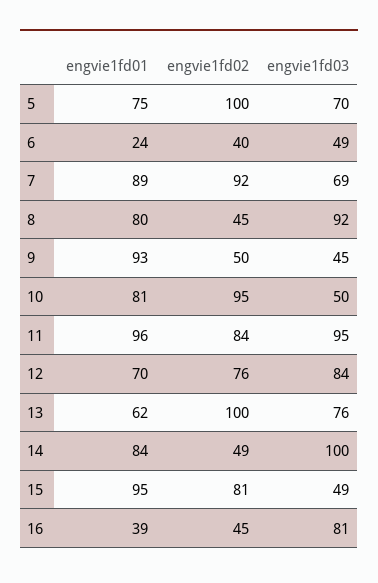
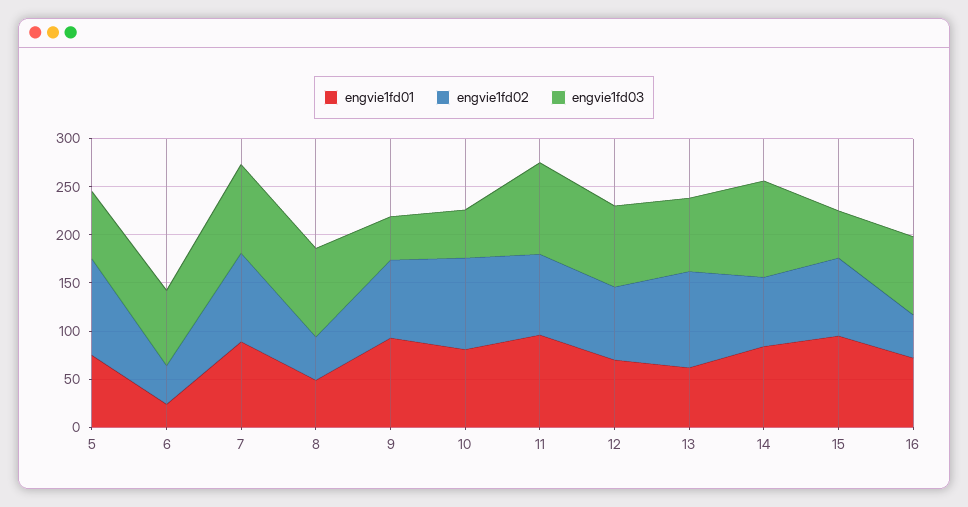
engvie1fd03, 6: 49 -> 80
engvie1fd03, 7: 69 -> 90
engvie1fd01, 8: 80 -> 50
engvie1fd02, 9: 50 -> 80
engvie1fd02, 14: 49 -> 70
engvie1fd01, 16: 39 -> 70

